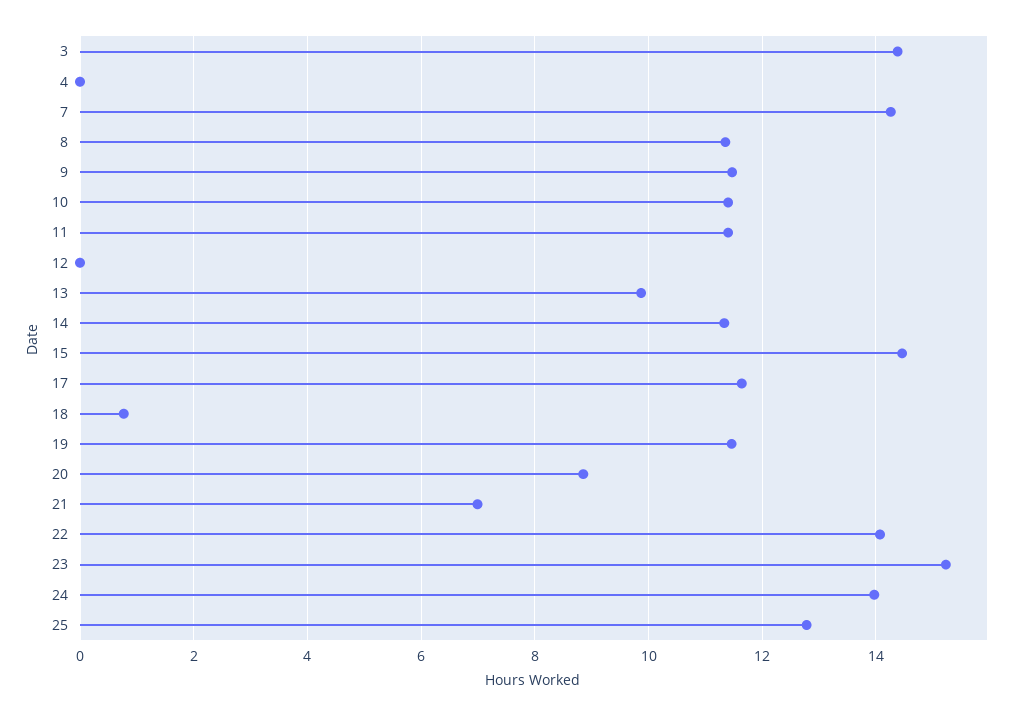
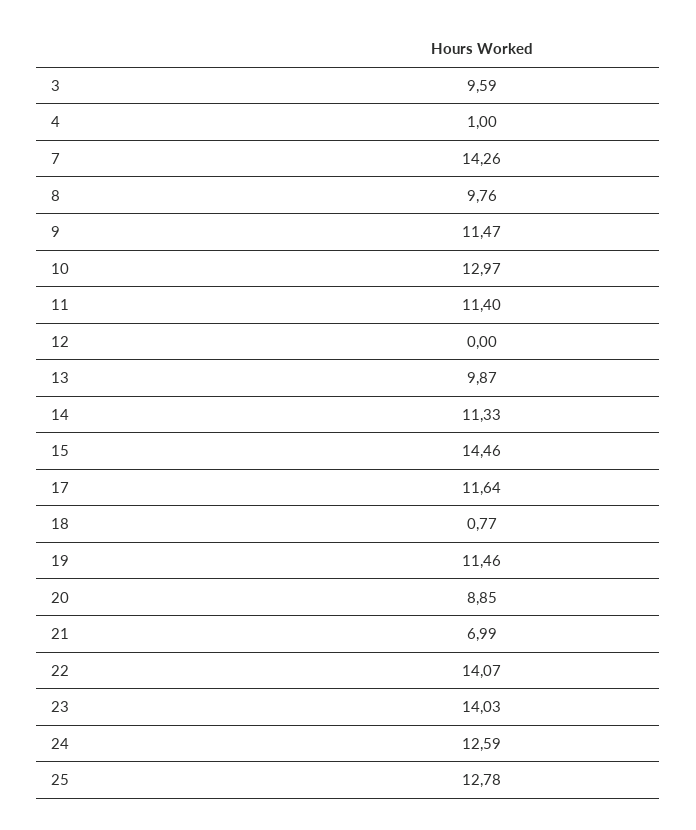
3: 14.4 -> 9.59
4: 0 -> 1
8: 11.4 -> 9.76
10: 11.4 -> 12.97
23: 15.2 -> 14.03
24: 14 -> 12.59

